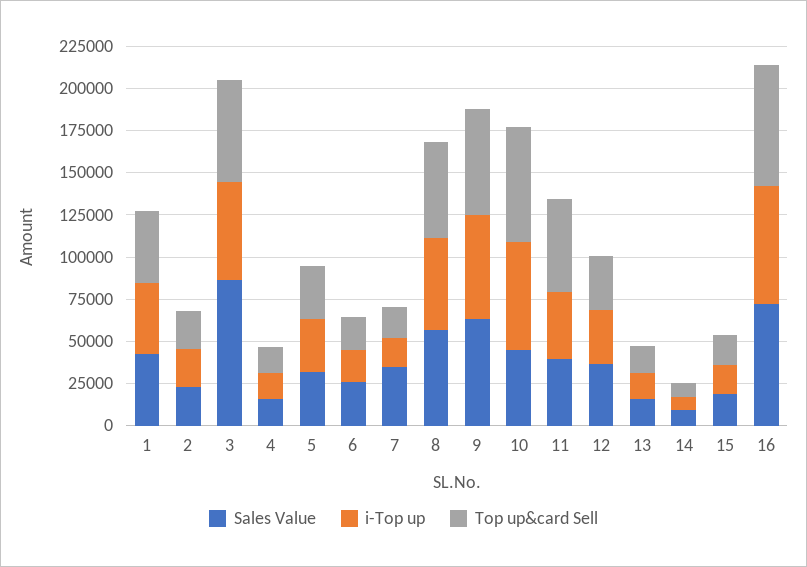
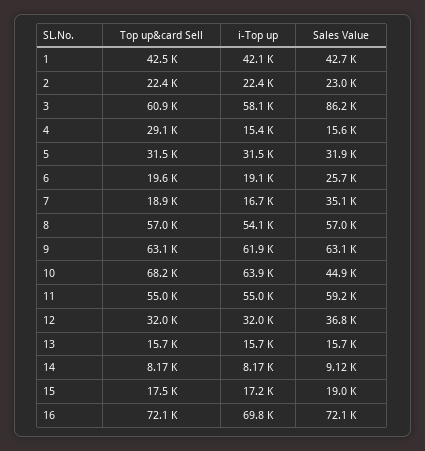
Top up&card Sell, 4: 15000 -> 29100
Sales Value, 11: 40000 -> 59200
i-Top up, 11: 40000 -> 55000

